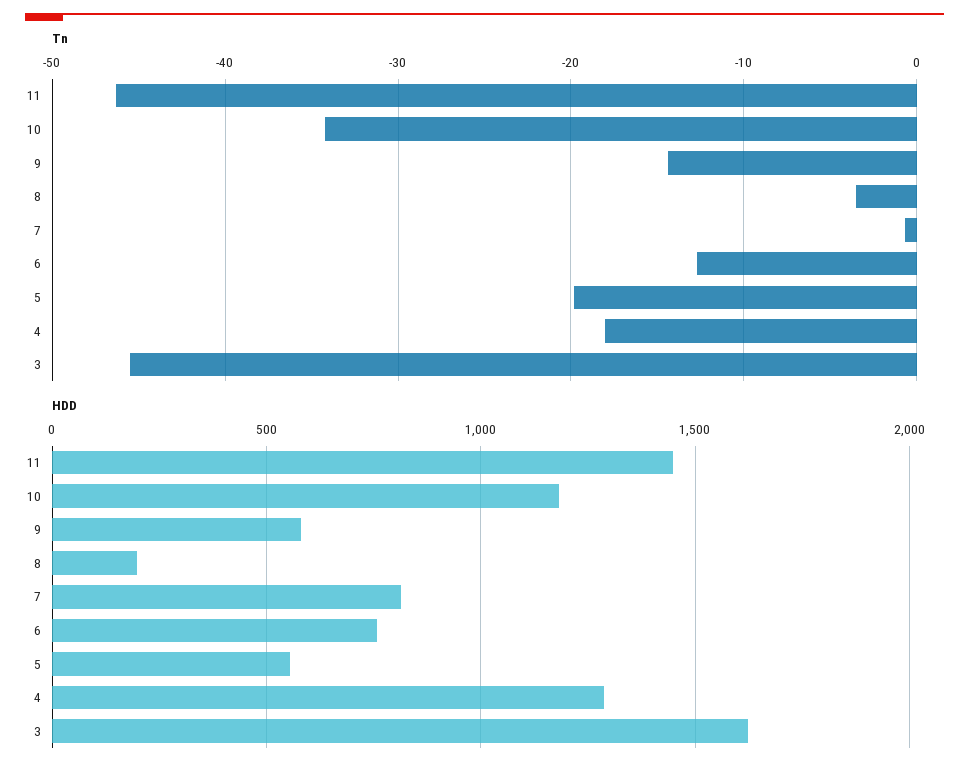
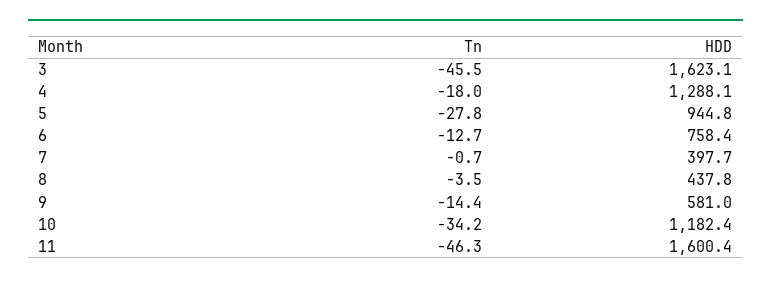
Tn, 5: -20 -> -27.8
HDD, 11: 1450 -> 1600.4
HDD, 8: 200 -> 437.8
HDD, 7: 800 -> 397.7
HDD, 5: 550 -> 944.8

